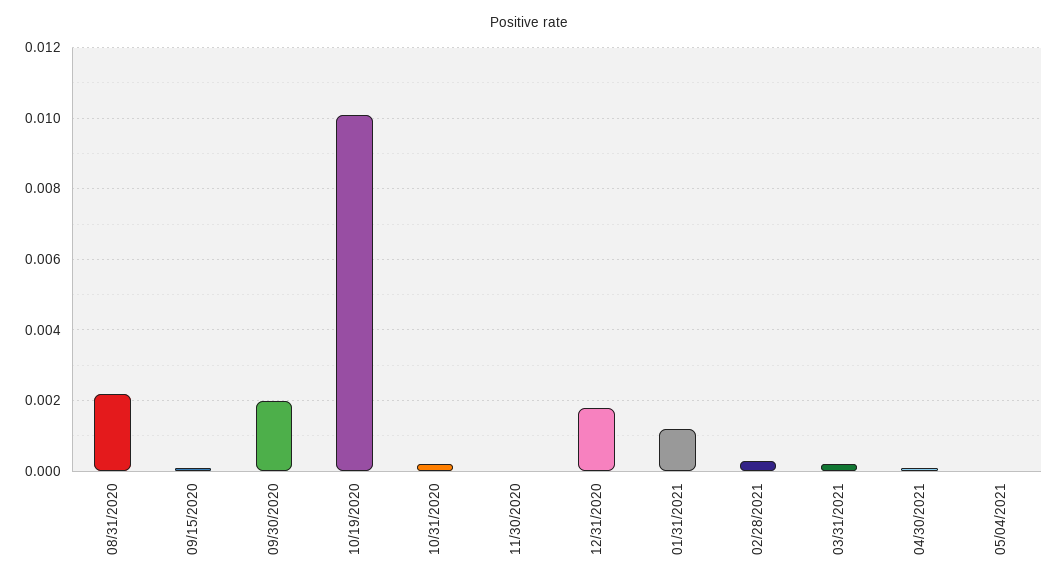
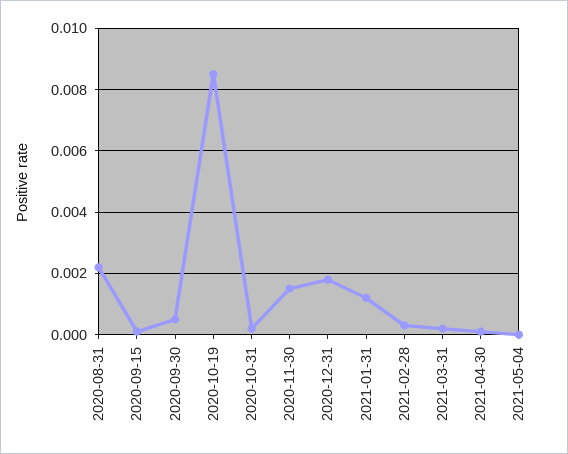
09/30/2020: 0.002 -> 0.0005
10/19/2020: 0.01 -> 0.0085
11/30/2020: 0 -> 0.0015

